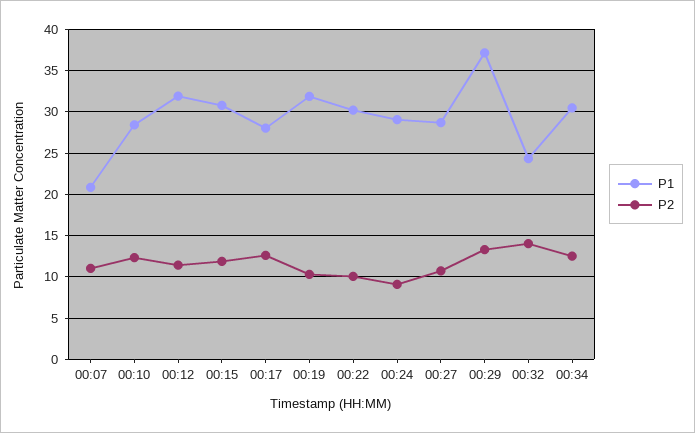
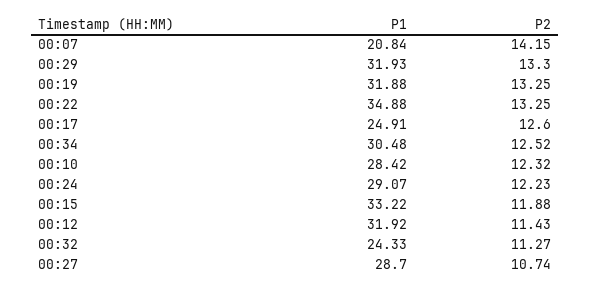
P2, 00:07: 11 -> 14.15
P1, 00:15: 31 -> 33.22
P1, 00:17: 28 -> 24.91
P2, 00:19: 10 -> 13.25
P1, 00:22: 30 -> 34.88
P2, 00:22: 10 -> 13.25
P2, 00:24: 9 -> 12.23
P1, 00:29: 37 -> 31.93
P2, 00:32: 14 -> 11.27

